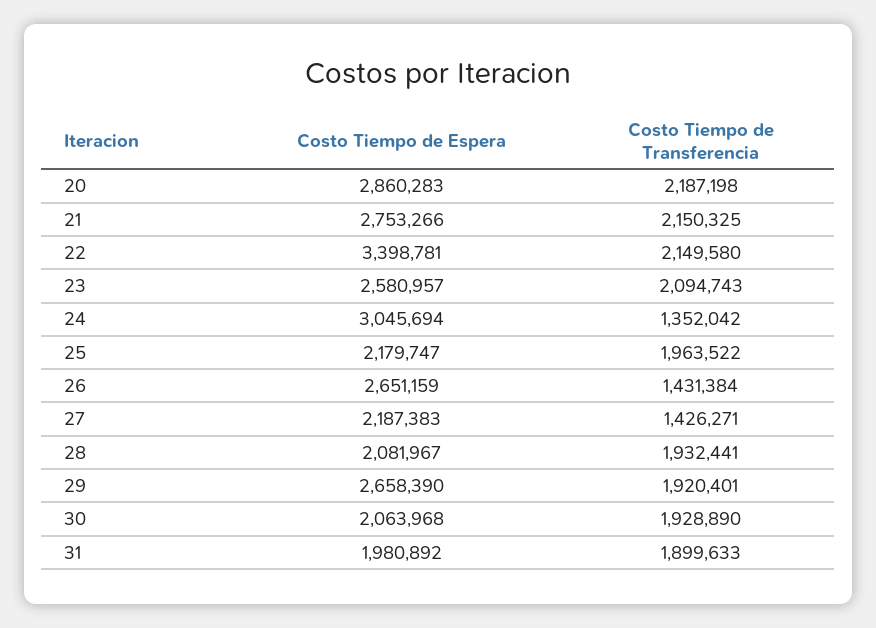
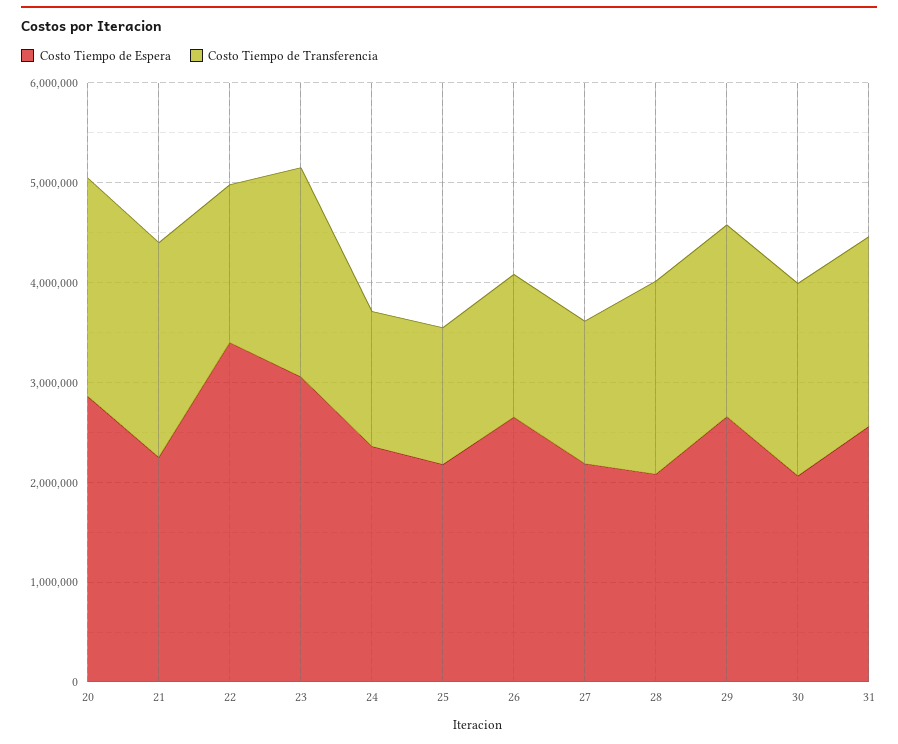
Costo Tiempo de Espera, 21: 2753266 -> 2200000
Costo Tiempo de Transferencia, 22: 2149580 -> 1600000
Costo Tiempo de Espera, 23: 2580957 -> 3000000
Costo Tiempo de Espera, 24: 3045694 -> 2400000
Costo Tiempo de Transferencia, 25: 1963522 -> 1400000
Costo Tiempo de Espera, 31: 1980892 -> 2600000

